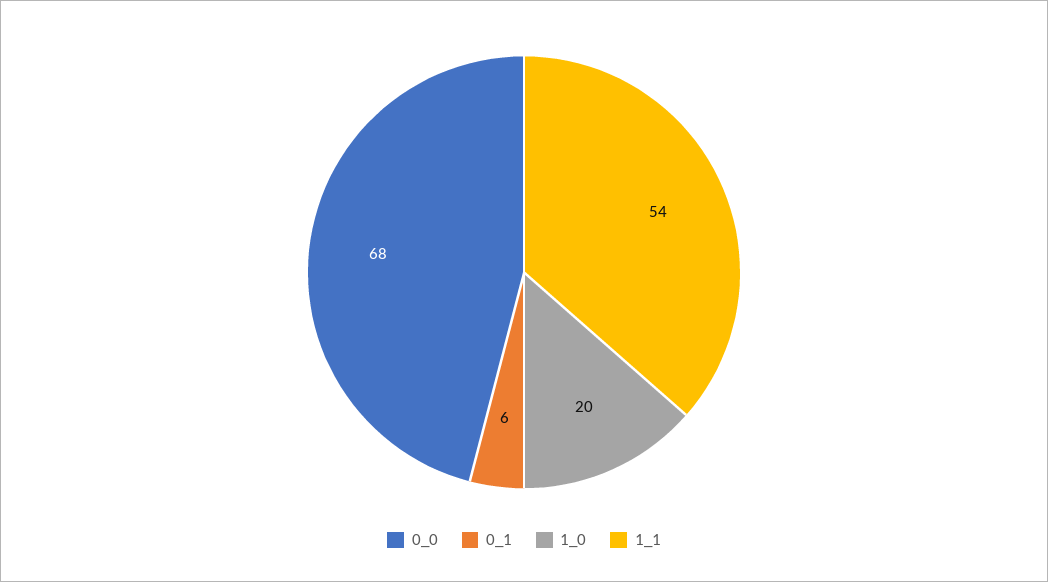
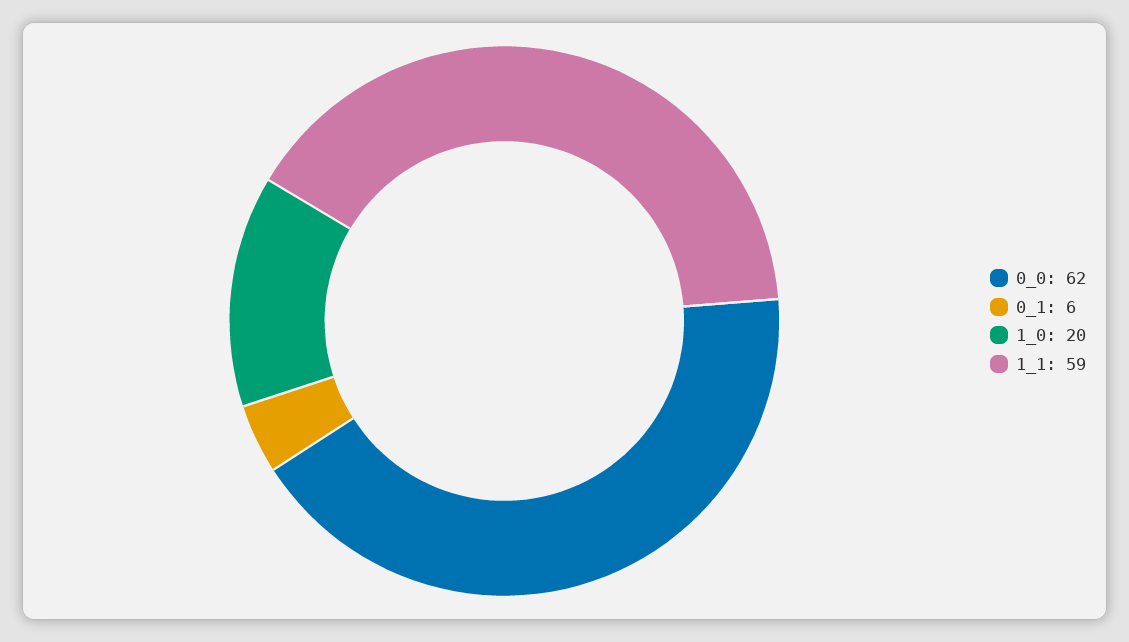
0_0: 68 -> 62
1_1: 54 -> 59

